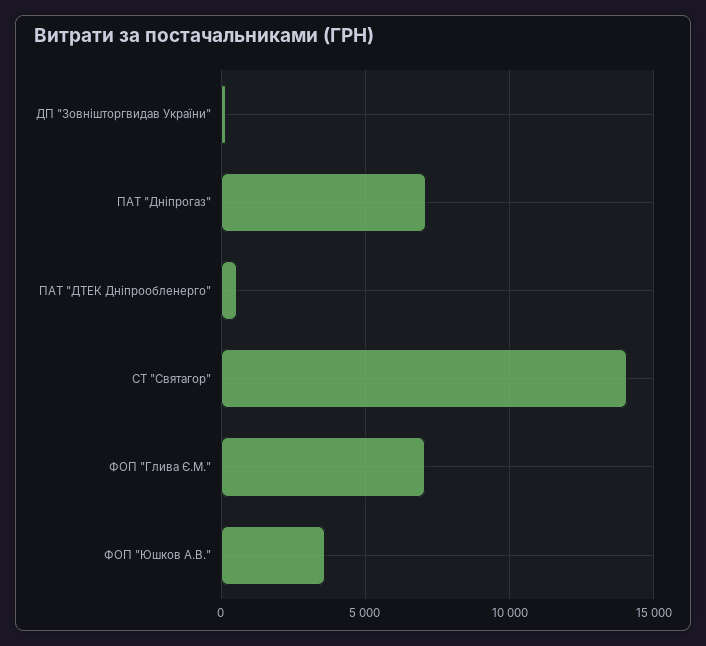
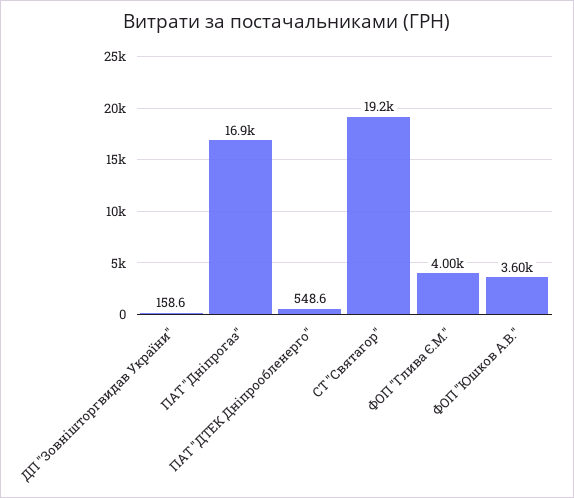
ПАТ "Дніпрогаз": 7000 -> 16900
СТ "Святагор": 14000 -> 19200
ФОП "Глива Є.М.": 7000 -> 4000

